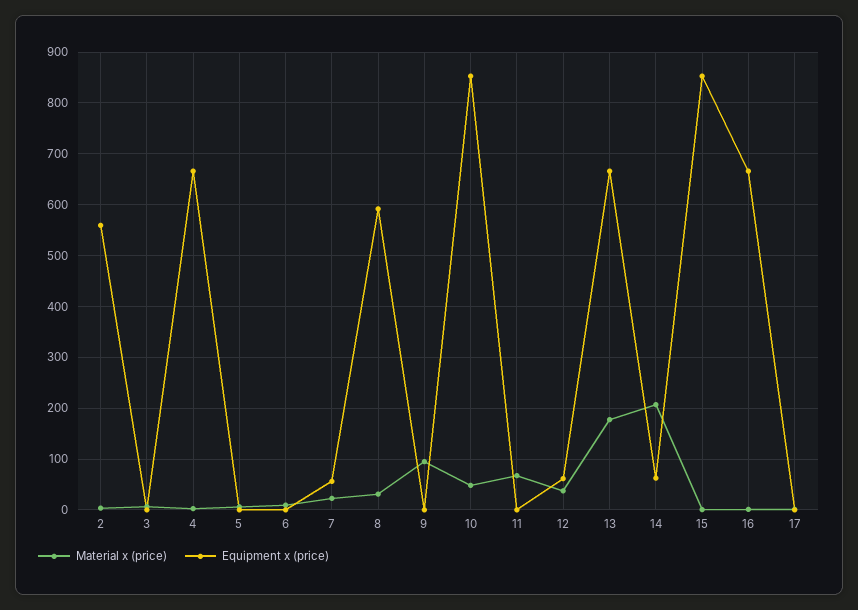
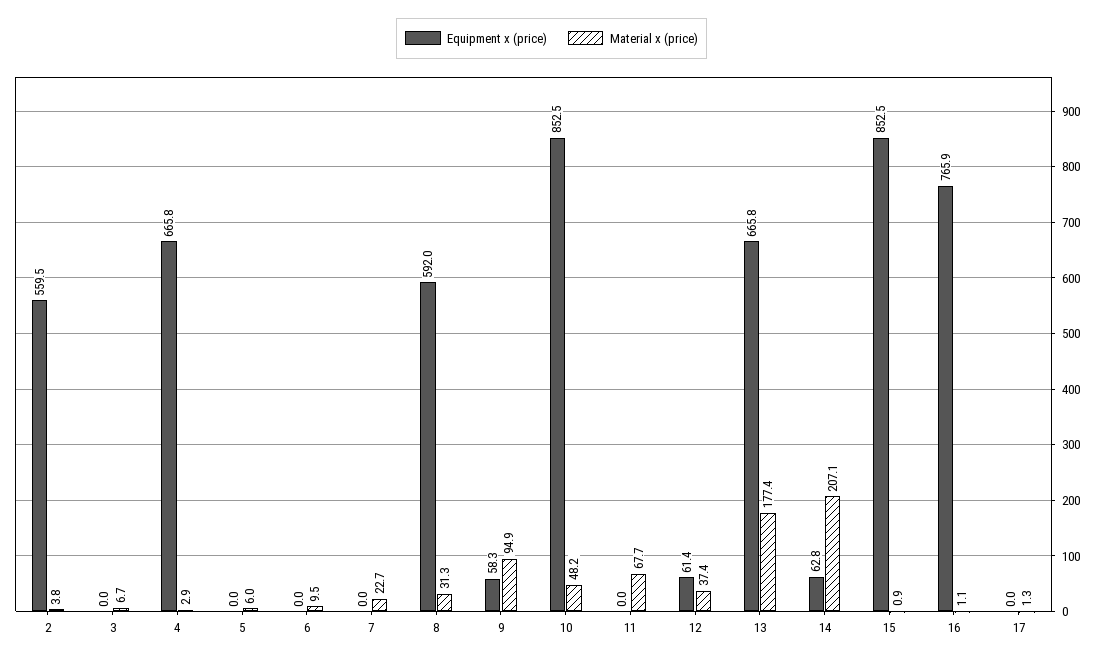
Equipment x (price), 7: 60 -> 0
Equipment x (price), 9: 0 -> 58.3
Equipment x (price), 16: 660 -> 765.9

